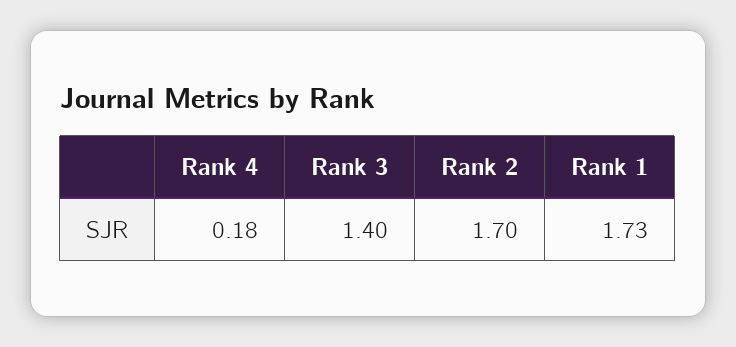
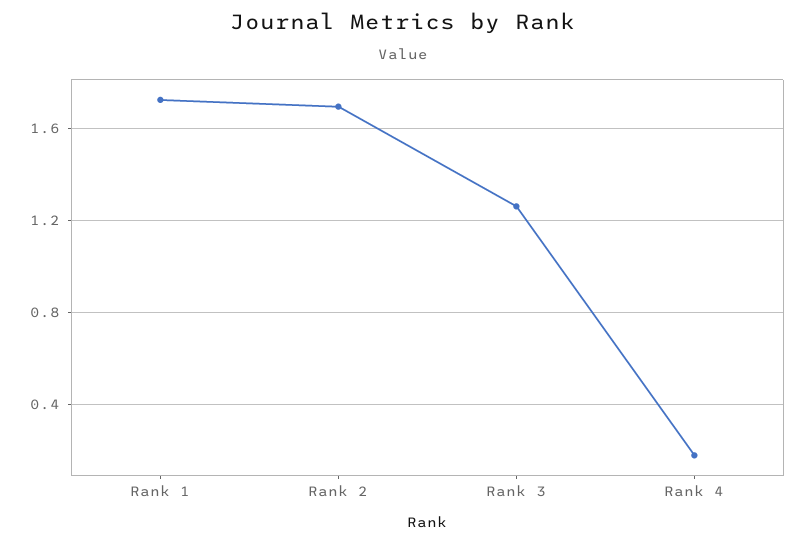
Rank 3: 1.4 -> 1.25

